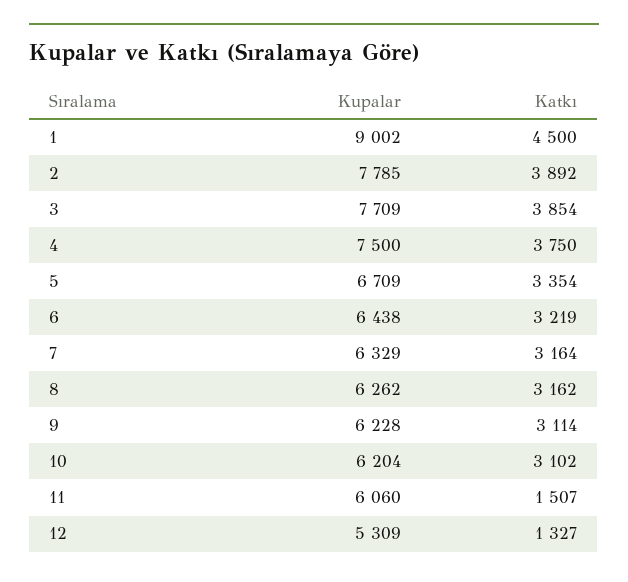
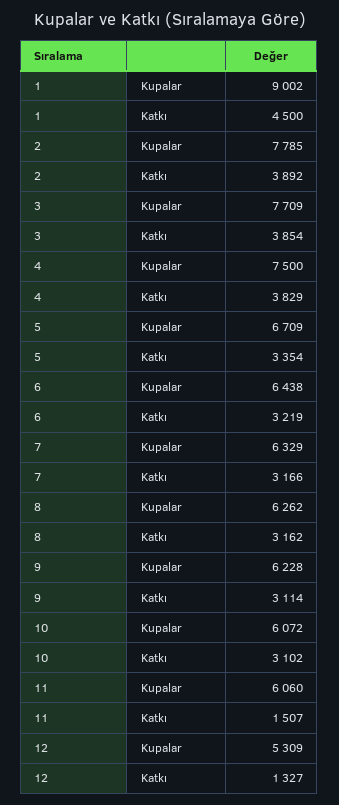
Katkı, 4: 3750 -> 3829
Katkı, 7: 3164 -> 3166
Kupalar, 10: 6204 -> 6072

